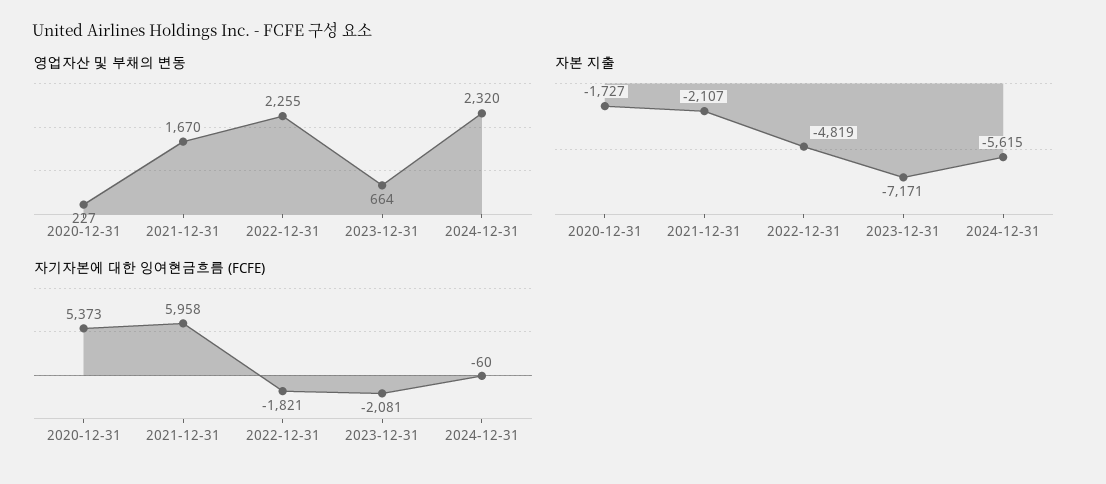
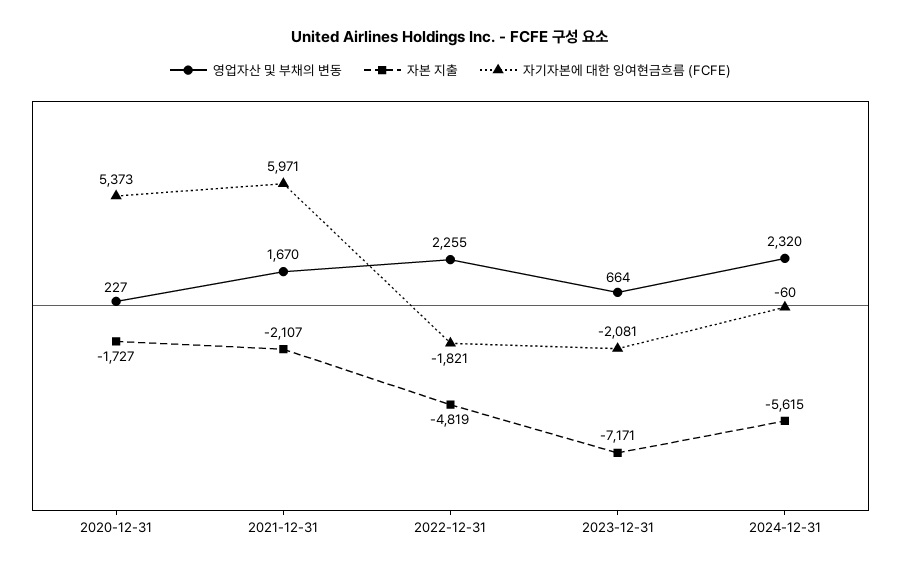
자기자본에 대한 잉여현금흐름 (FCFE), 2021-12-31: 5958 -> 5971

